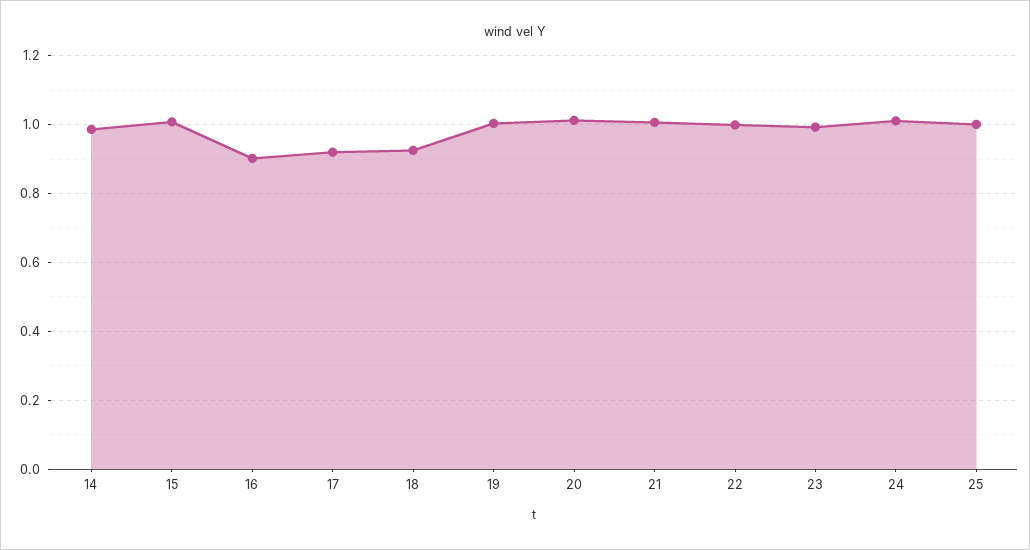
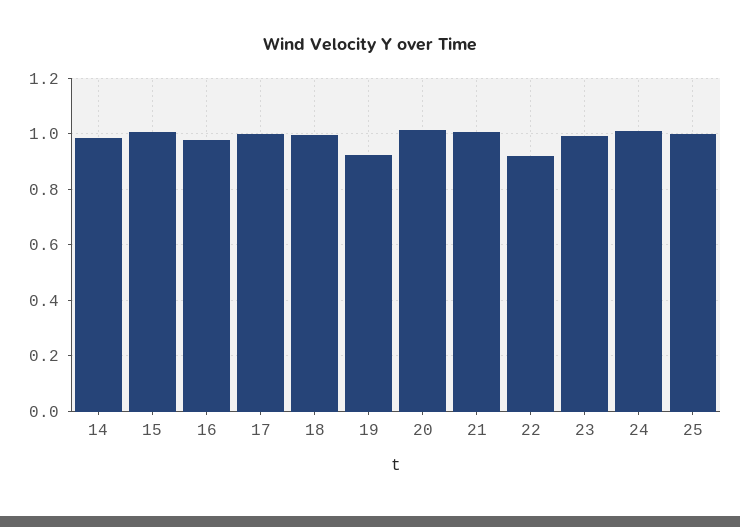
16: 0.9 -> 0.975
17: 0.92 -> 1
18: 0.92 -> 1
19: 1 -> 0.925
22: 1 -> 0.925

